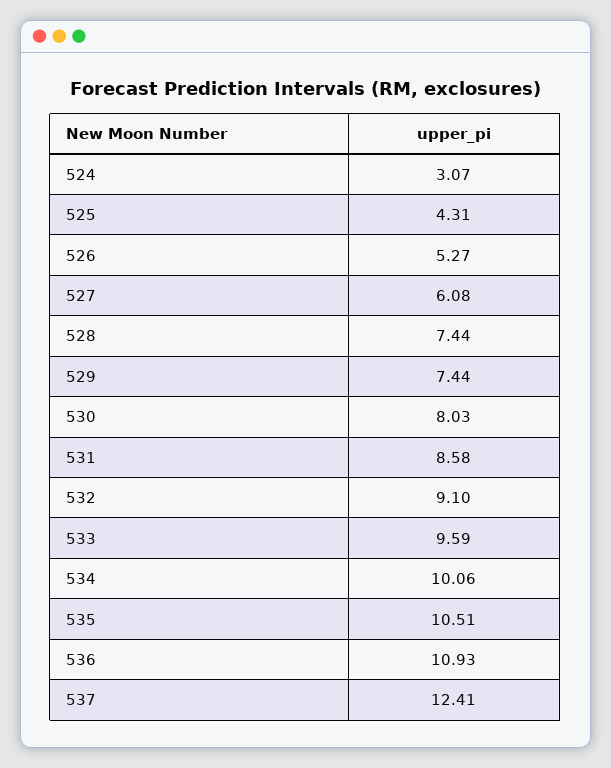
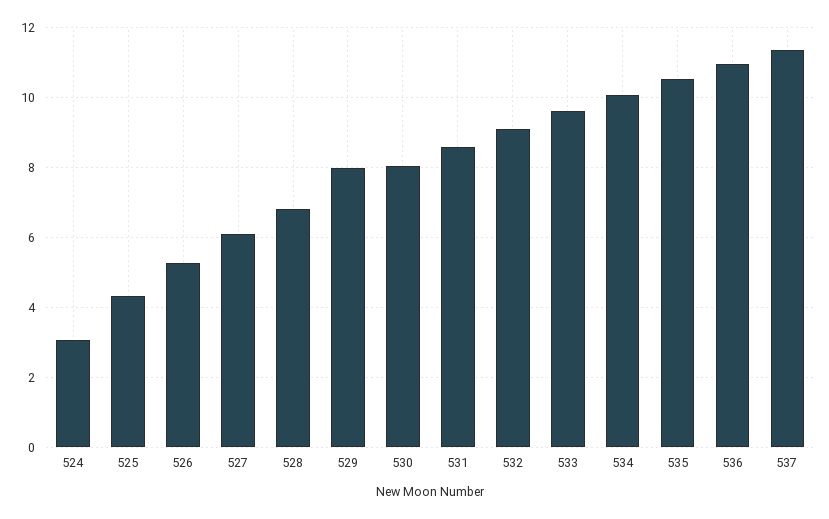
528: 7.44 -> 6.8
529: 7.44 -> 8
537: 12.41 -> 11.4

